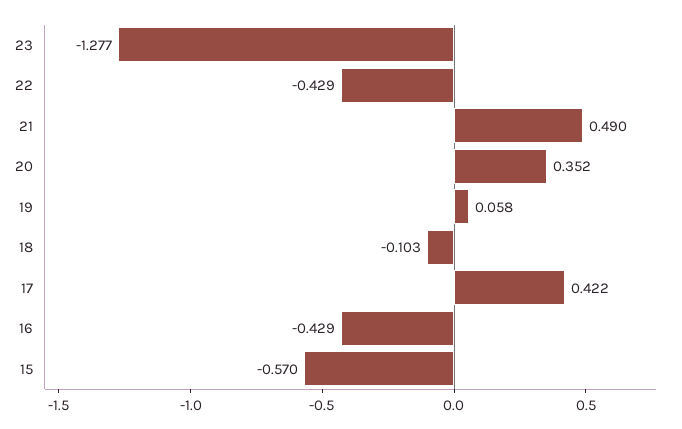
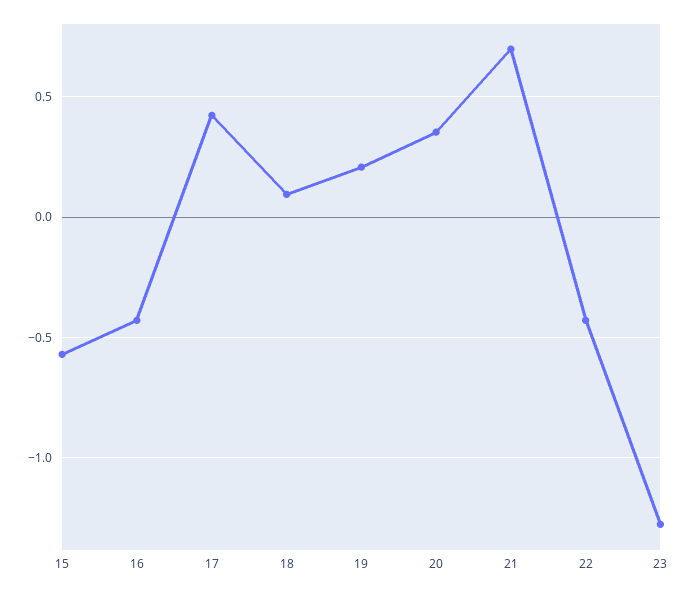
21: 0.49 -> 0.7
19: 0.058 -> 0.2
18: -0.103 -> 0.1

